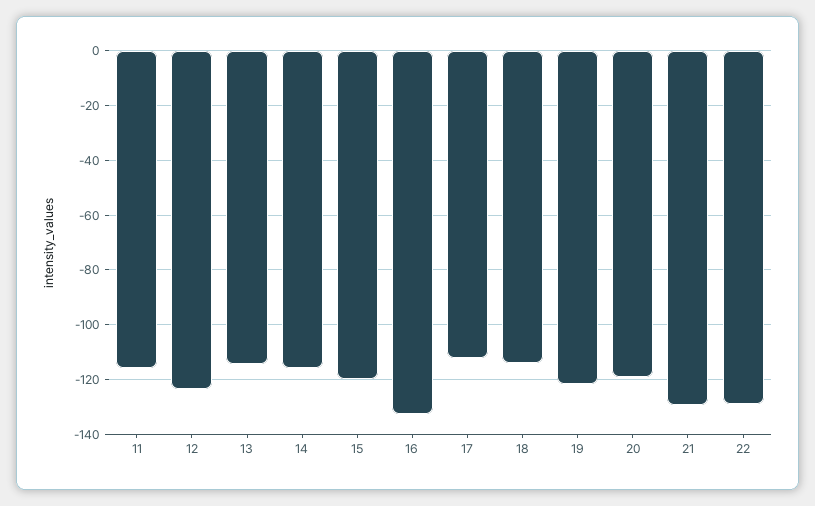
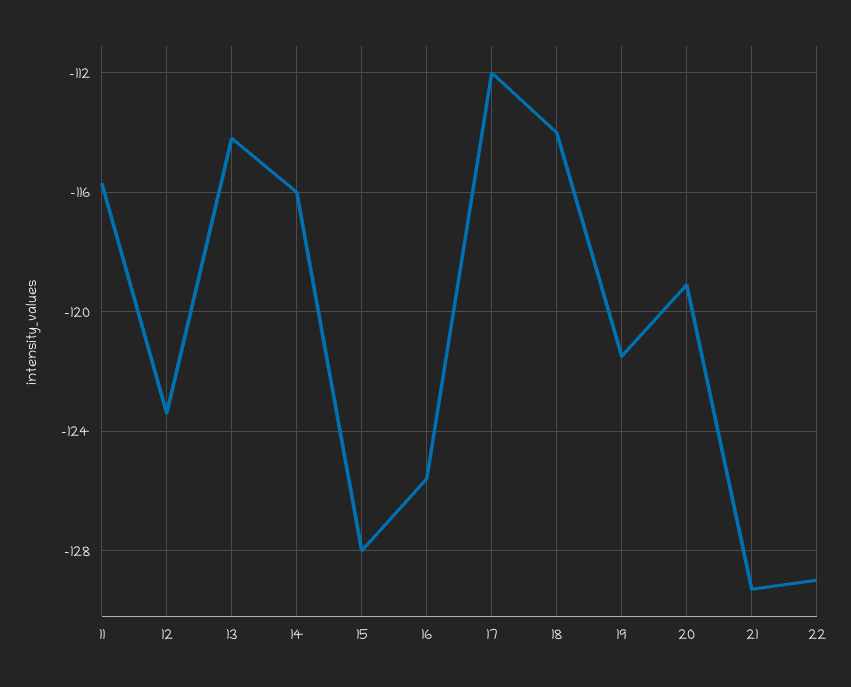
15: -120 -> -128
16: -132.5 -> -125.5

